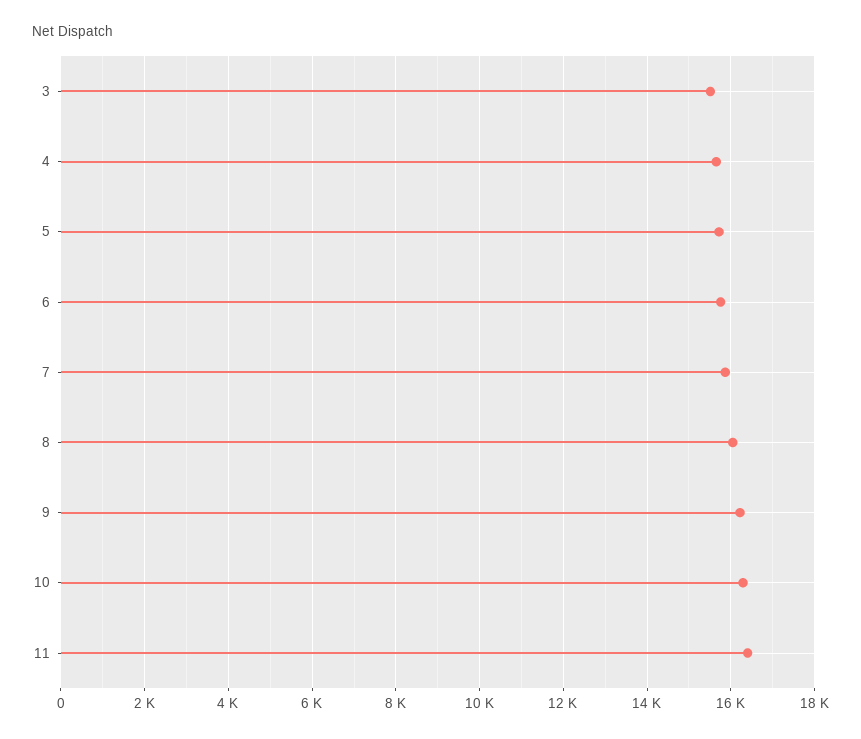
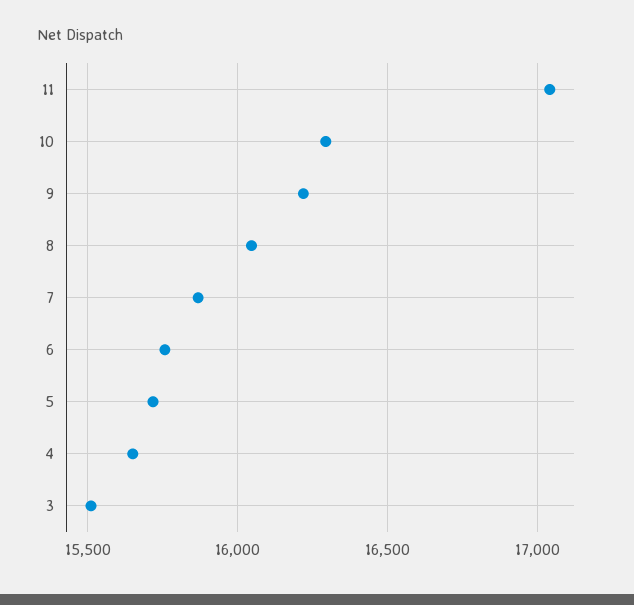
11: 16400 -> 17050

